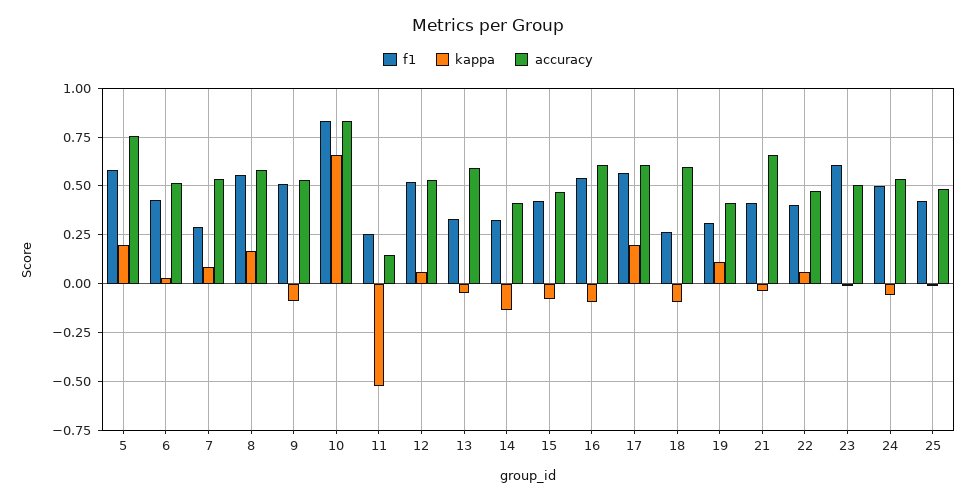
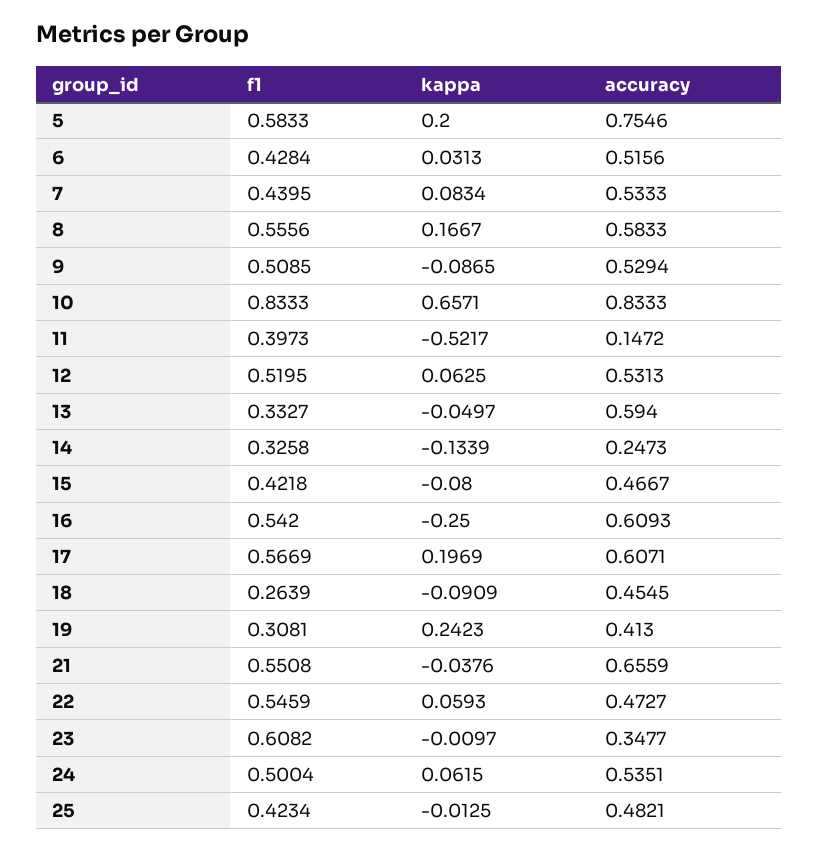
f1, 7: 0.3 -> 0.4395
f1, 11: 0.25 -> 0.3973
accuracy, 14: 0.4 -> 0.2473
kappa, 16: -0.1 -> -0.25
accuracy, 18: 0.6 -> 0.4545
kappa, 19: 0.1 -> 0.2423
f1, 21: 0.4 -> 0.5508
f1, 22: 0.4 -> 0.5459
accuracy, 23: 0.5 -> 0.3477
kappa, 24: -0.05 -> 0.0615

